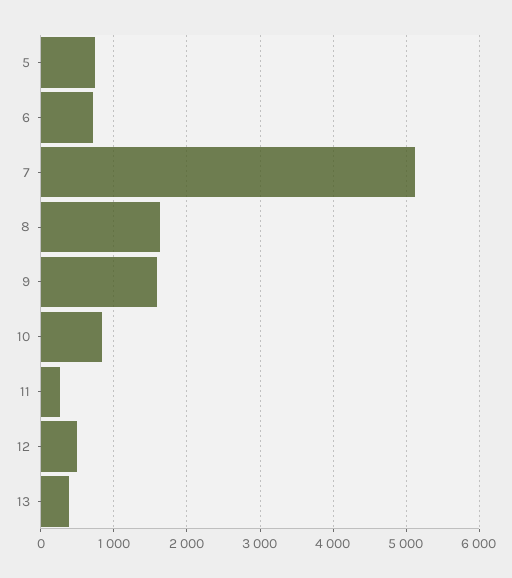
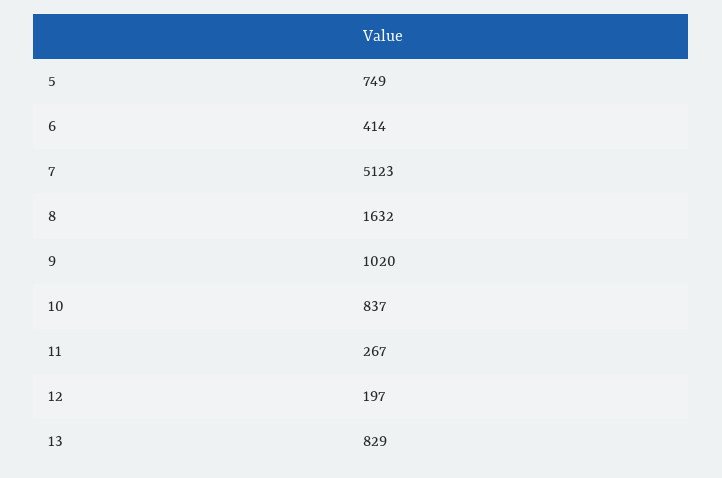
6: 700 -> 414
9: 1600 -> 1020
12: 500 -> 197
13: 400 -> 829

